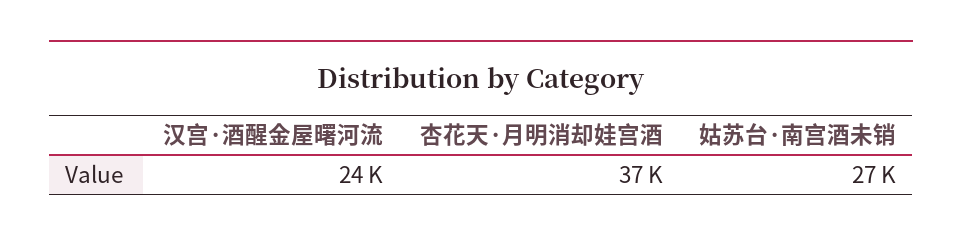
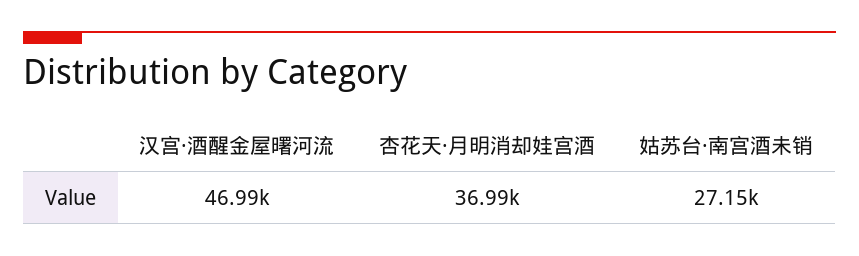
汉宫·酒醒金屋曙河流: 24000 -> 46990

